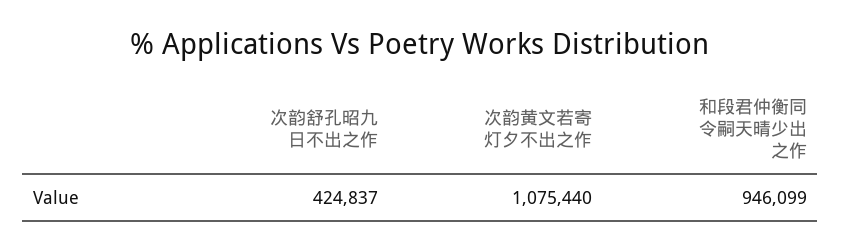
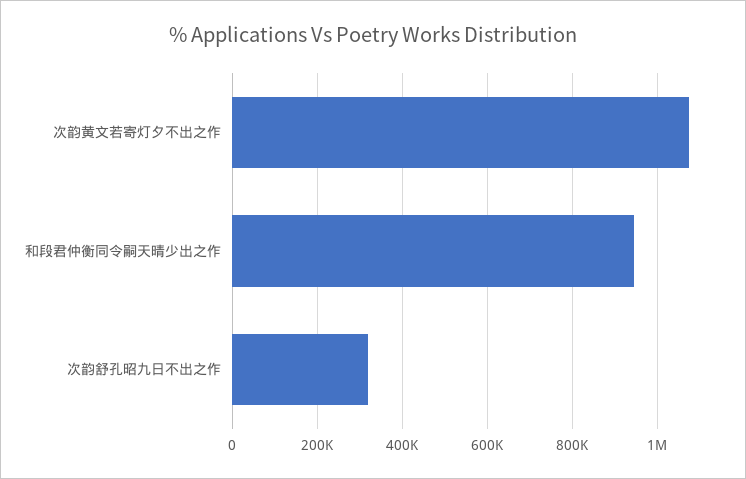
次韵舒孔昭九日不出之作: 424837 -> 320000

